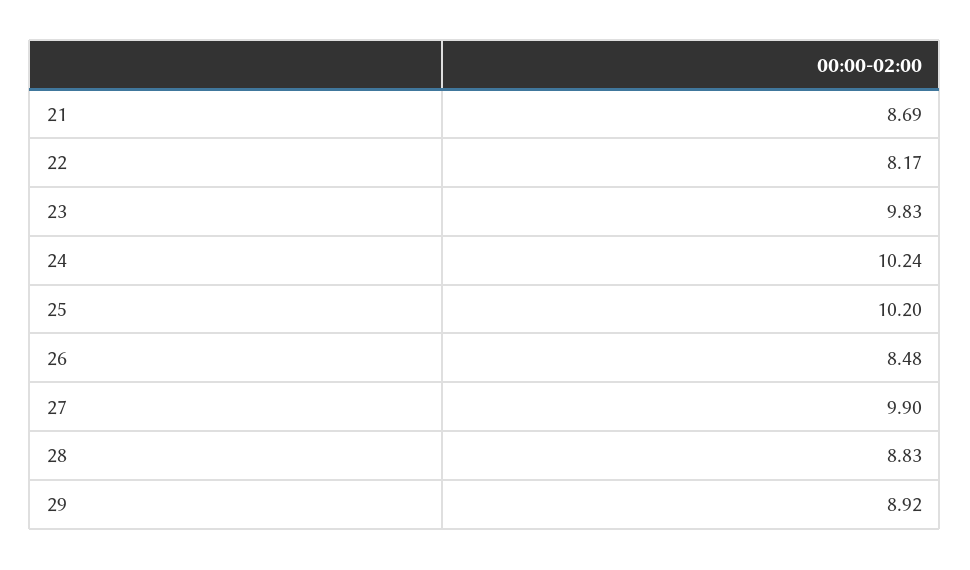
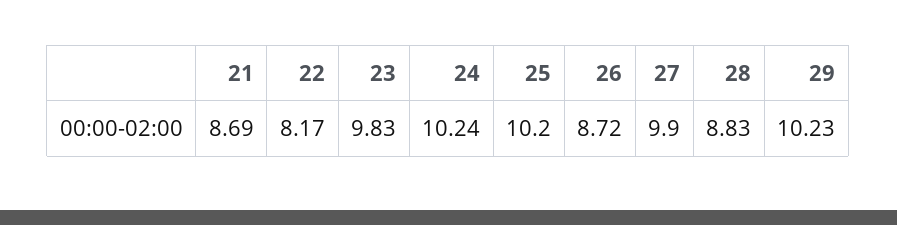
26: 8.48 -> 8.72
29: 8.92 -> 10.23

